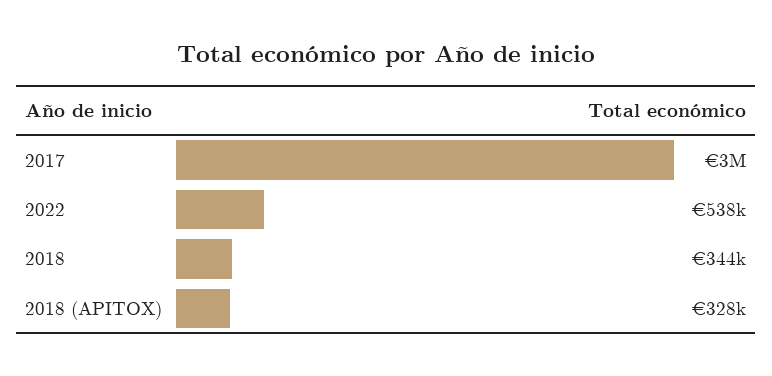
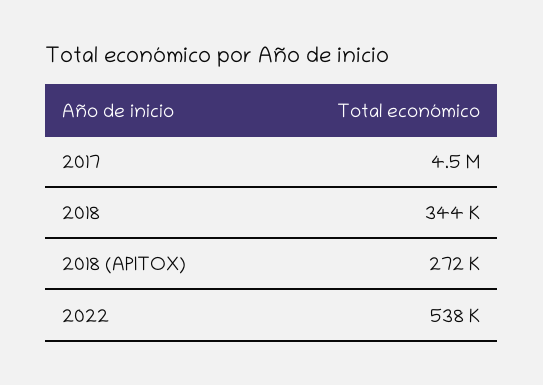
2017: 3000000 -> 4500000
2018 (APITOX): 328000 -> 272000

